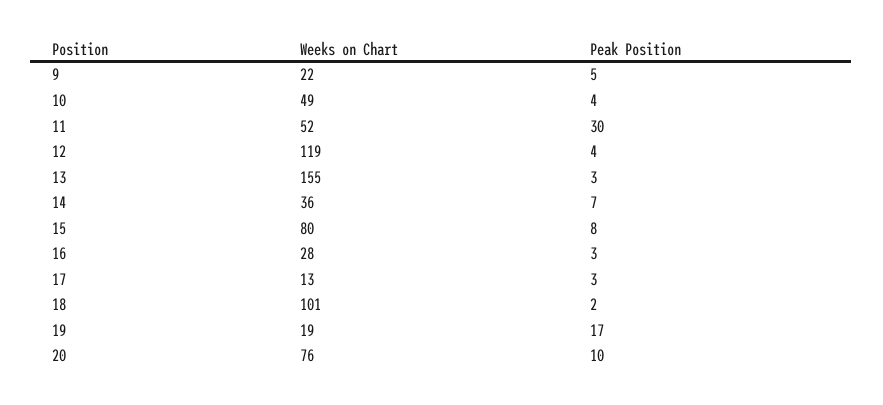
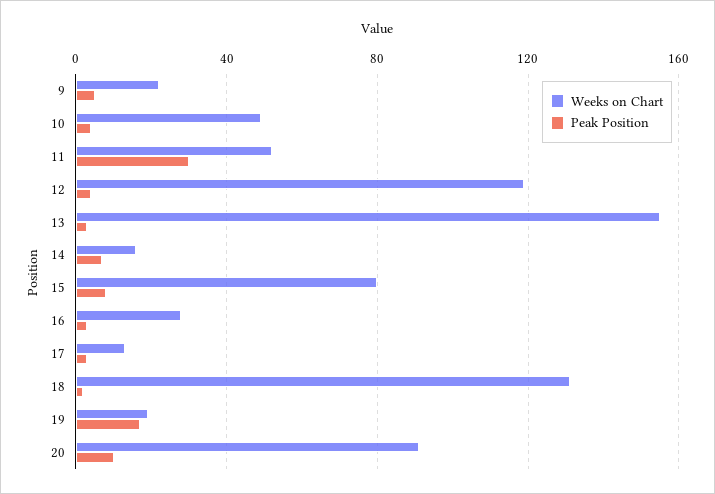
Weeks on Chart, 14: 36 -> 15
Weeks on Chart, 18: 101 -> 130
Weeks on Chart, 20: 76 -> 90

